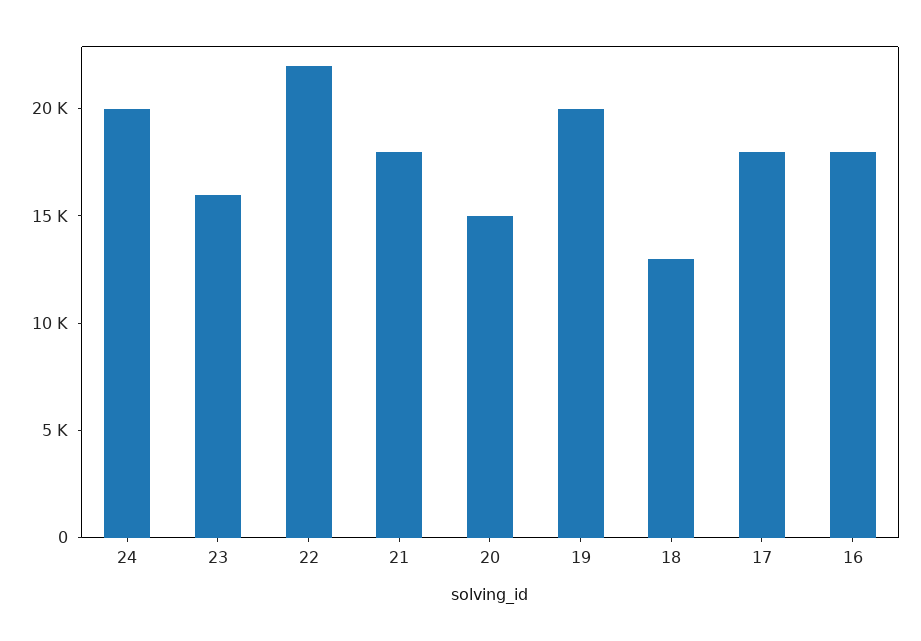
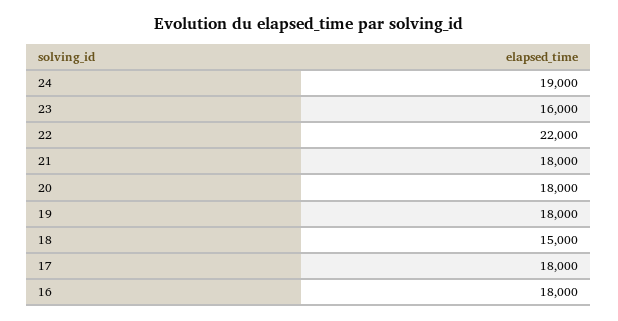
24: 20000 -> 19000
20: 15000 -> 18000
19: 20000 -> 18000
18: 13000 -> 15000

